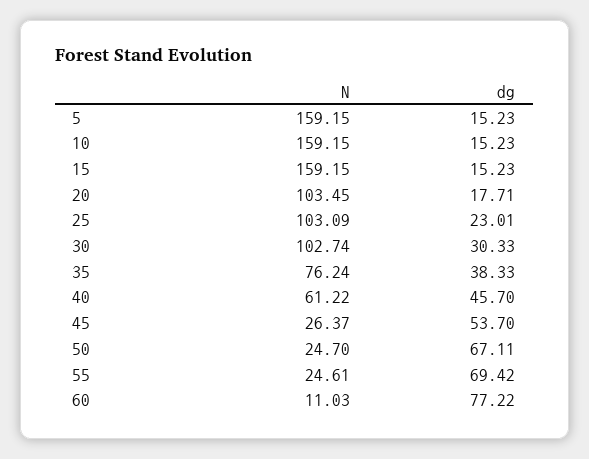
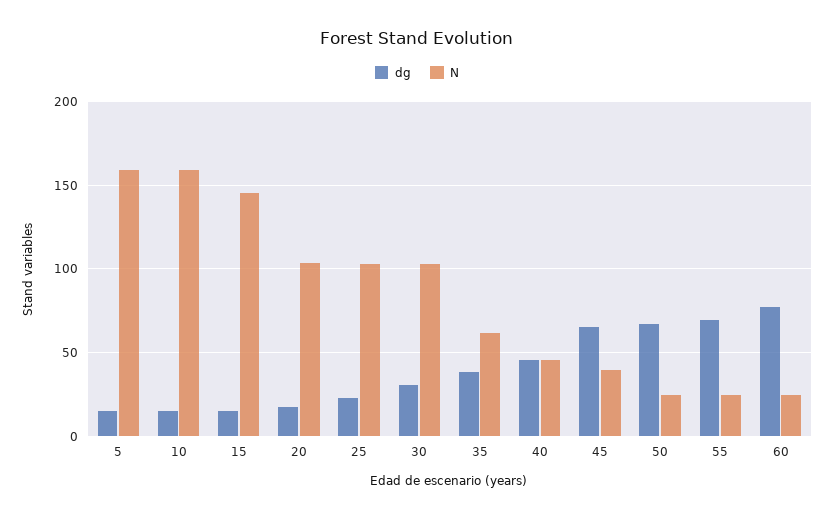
N, 15: 159.15 -> 145
N, 35: 76.24 -> 60
N, 40: 61.22 -> 45
N, 45: 26.37 -> 40
dg, 45: 53.7 -> 65
N, 60: 11.03 -> 25

